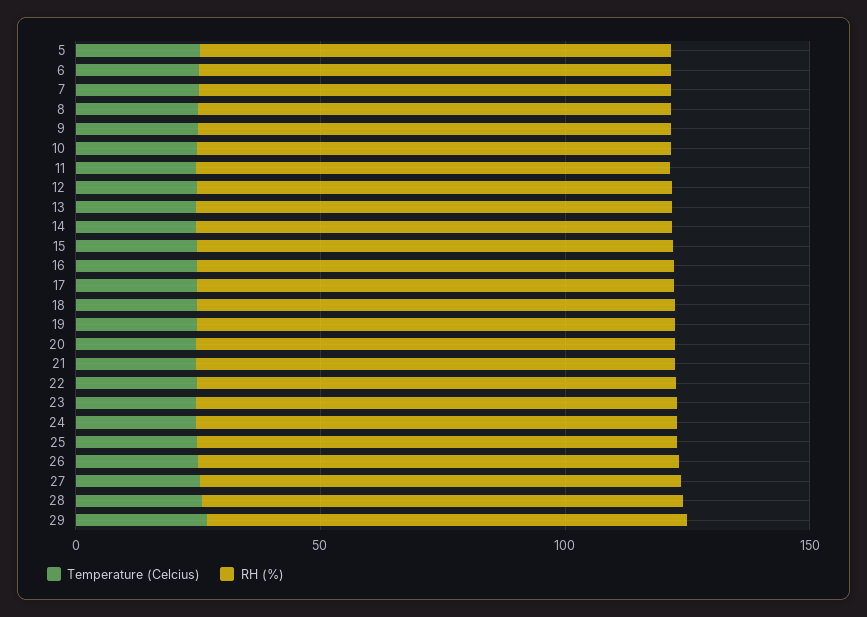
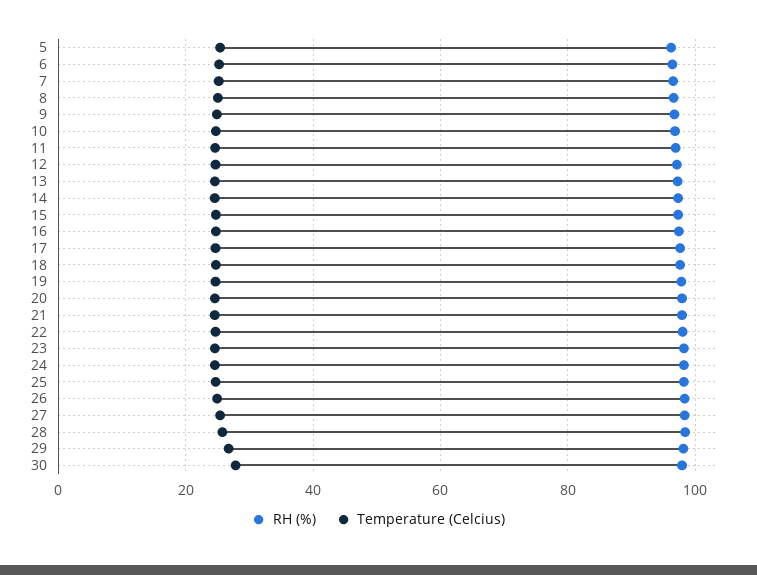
RH (%), 30: none -> 98
Temperature (Celcius), 30: none -> 28

